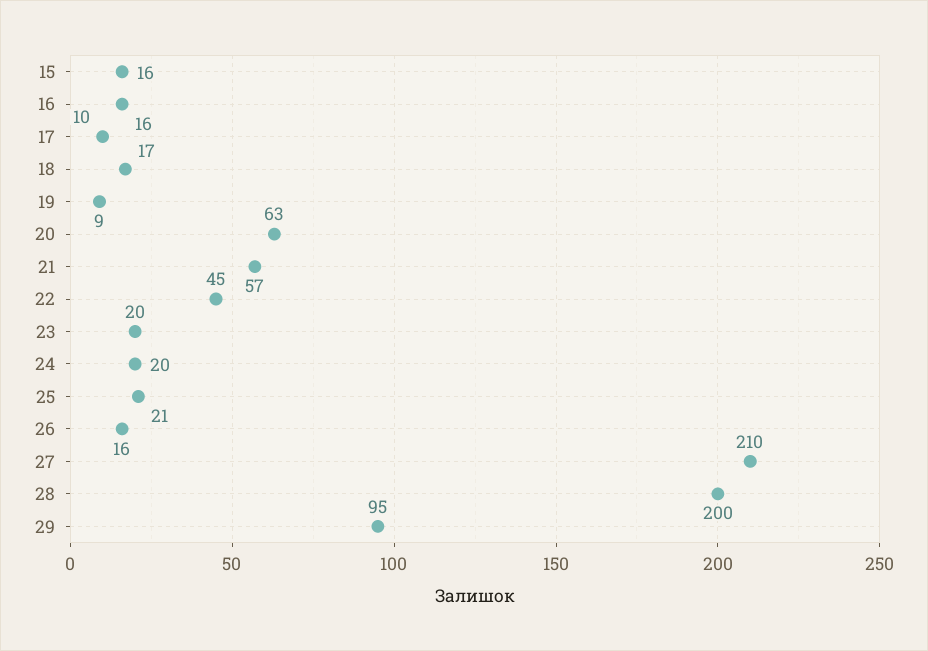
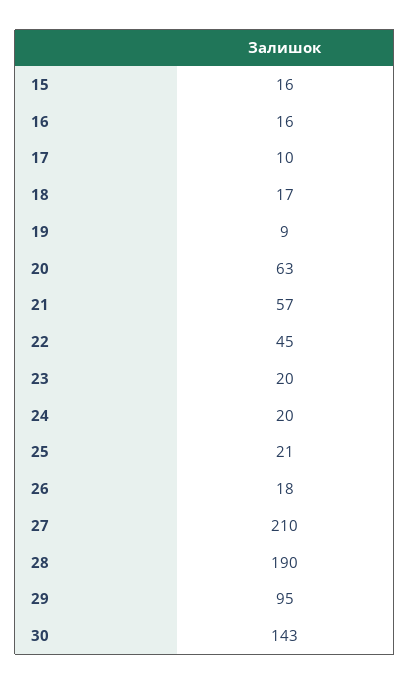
26: 16 -> 18
28: 200 -> 190
30: none -> 143

